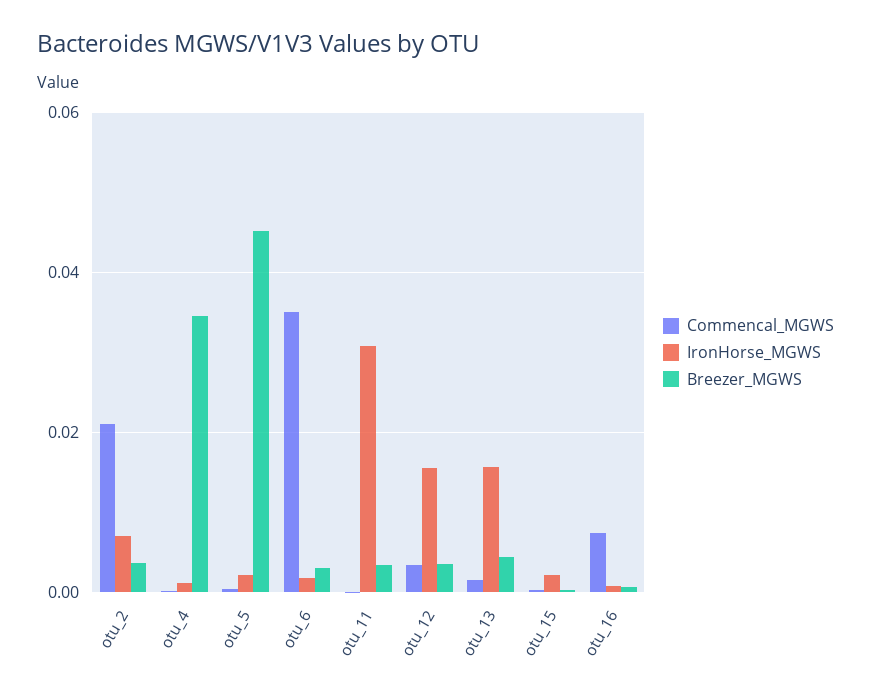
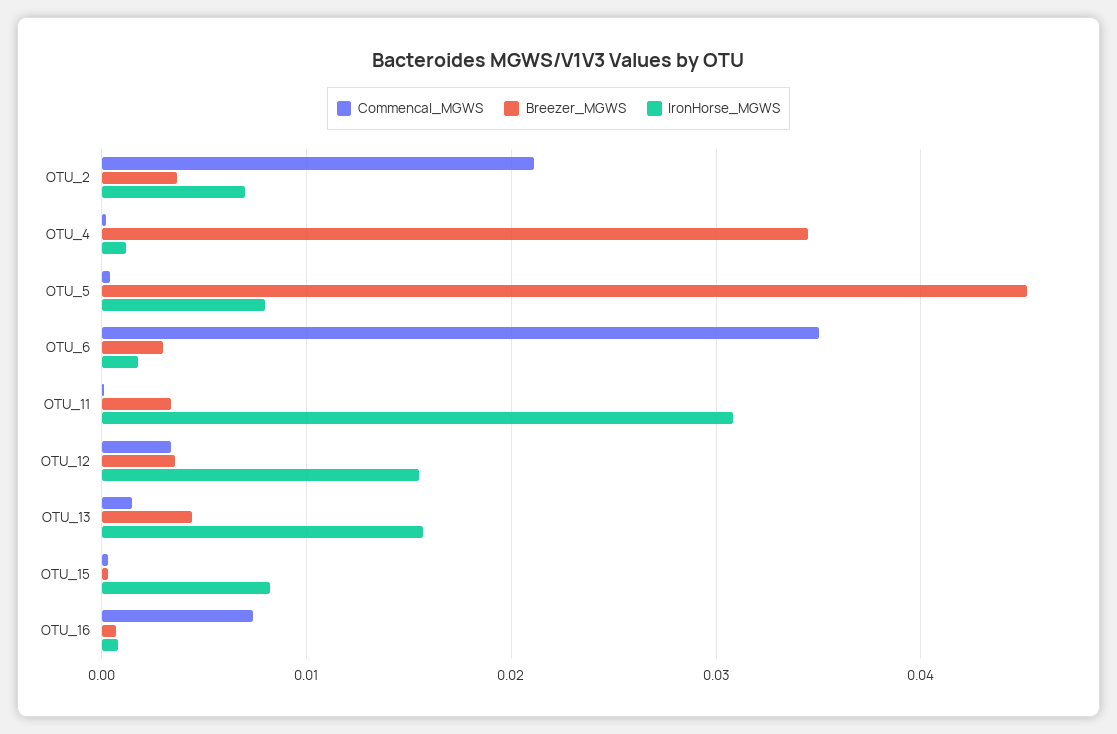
IronHorse_MGWS, otu_5: 0.002 -> 0.008
IronHorse_MGWS, otu_15: 0.002 -> 0.008

